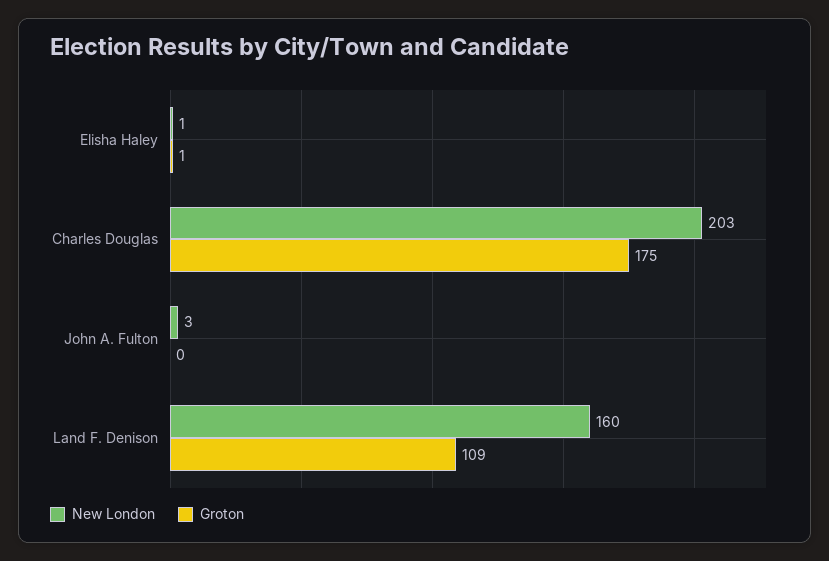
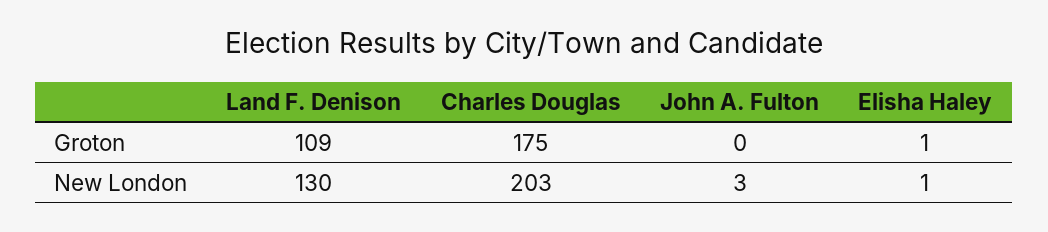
New London, Land F. Denison: 160 -> 130

